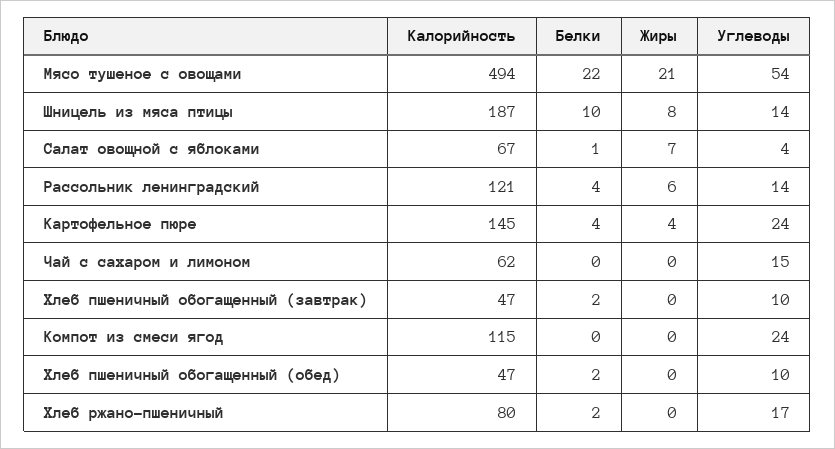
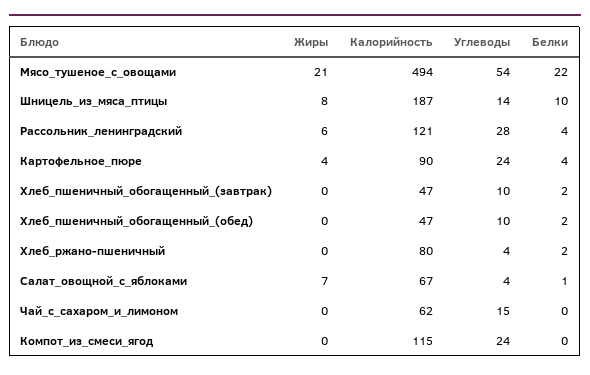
Углеводы, Рассольник ленинградский: 14 -> 28
Калорийность, Картофельное пюре: 145 -> 90
Углеводы, Хлеб ржано-пшеничный: 17 -> 4

